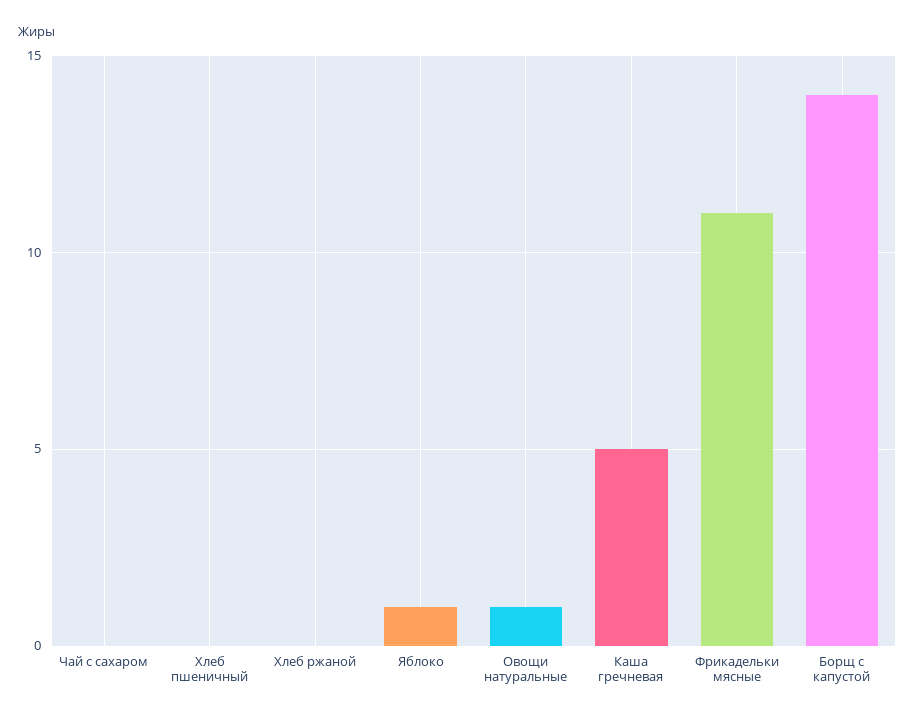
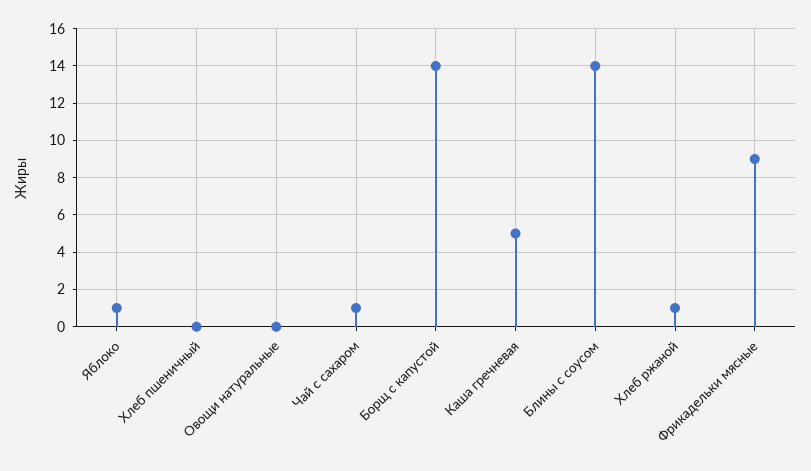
Чай с сахаром: 0 -> 1
Хлеб ржаной: 0 -> 1
Овощи натуральные: 1 -> 0
Фрикадельки мясные: 11 -> 9
Блины с соусом: none -> 14

